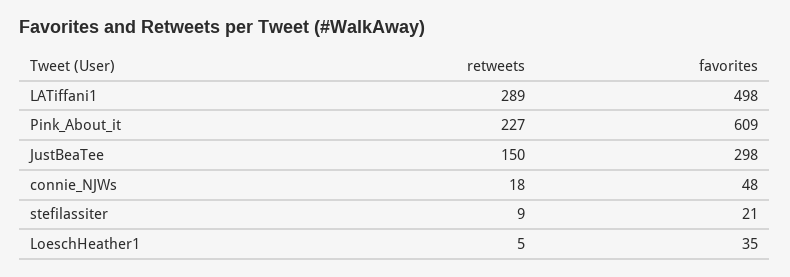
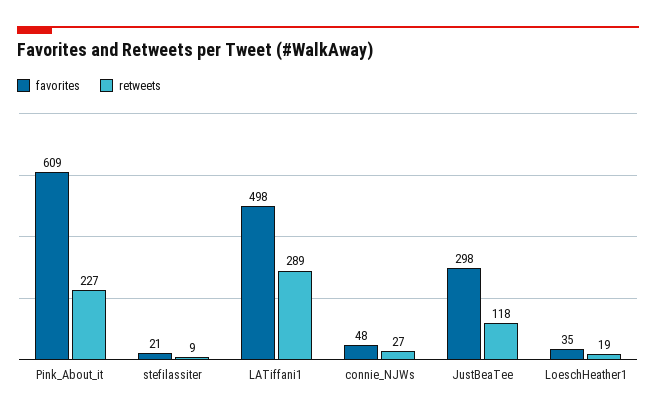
retweets, JustBeaTee: 150 -> 118
retweets, connie_NJWs: 18 -> 27
retweets, LoeschHeather1: 5 -> 19

